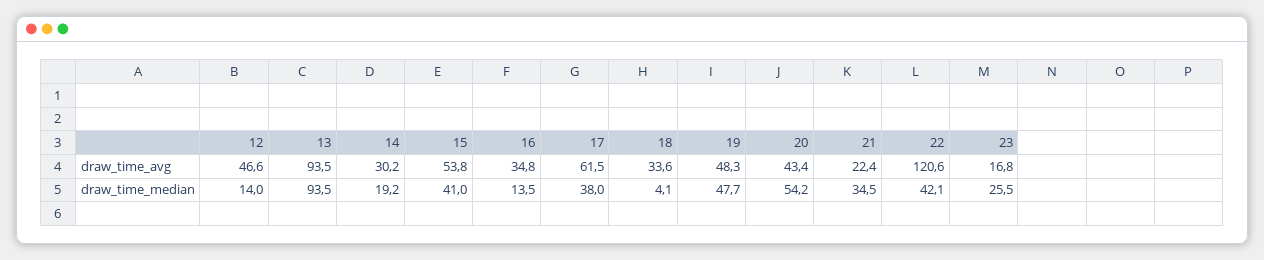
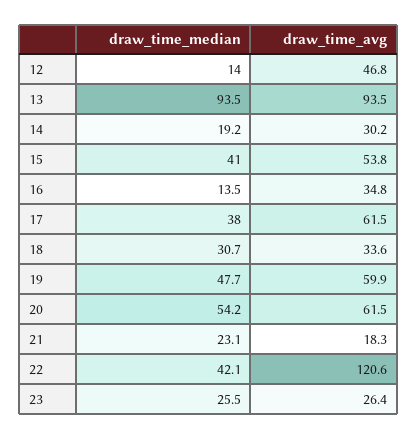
12, draw_time_avg: 46.6 -> 46.8
19, draw_time_avg: 48.3 -> 59.9
20, draw_time_avg: 43.4 -> 61.5
21, draw_time_avg: 22.4 -> 18.3
23, draw_time_avg: 16.8 -> 26.4
18, draw_time_median: 4.1 -> 30.7
21, draw_time_median: 34.5 -> 23.1

